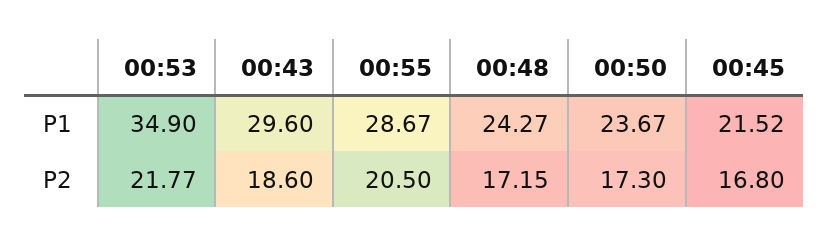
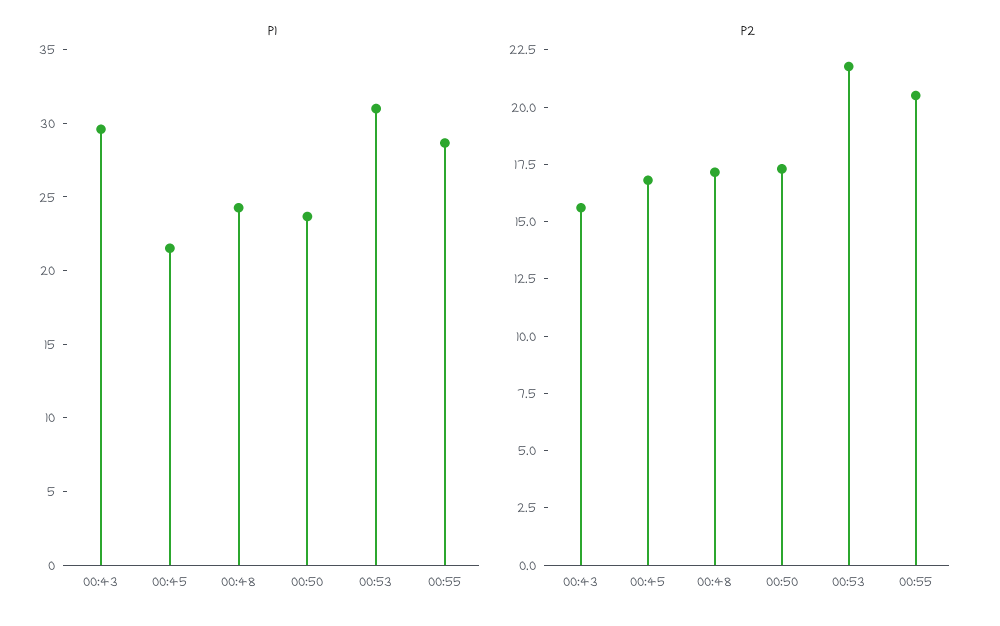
P1, 00:53: 34.9 -> 31
P2, 00:43: 18.6 -> 15.5

